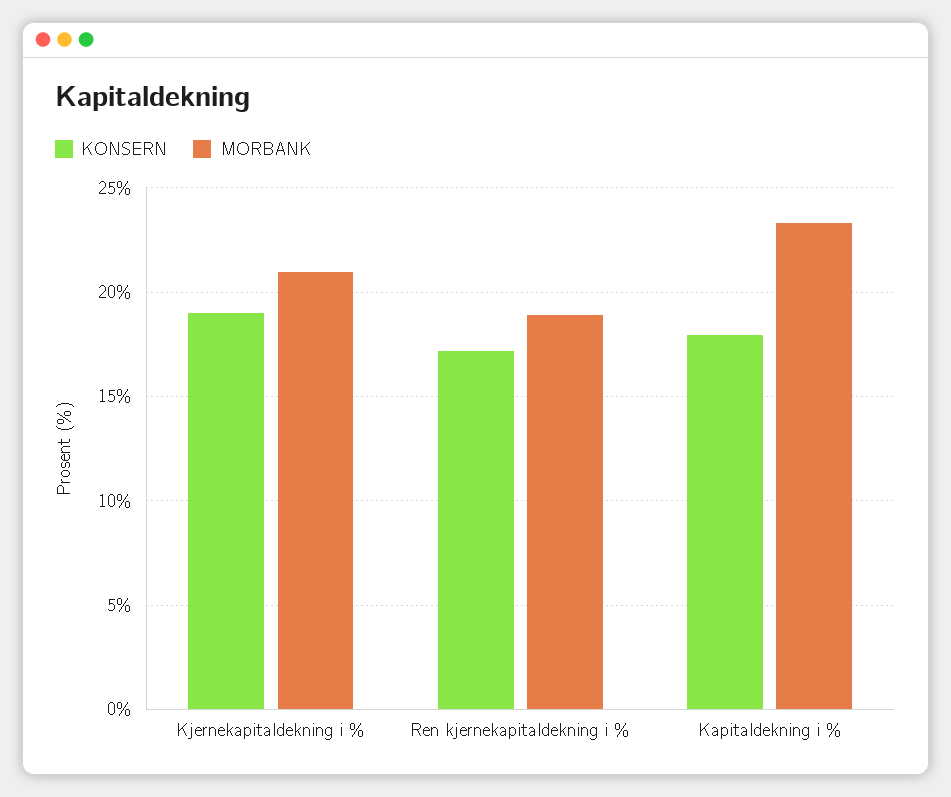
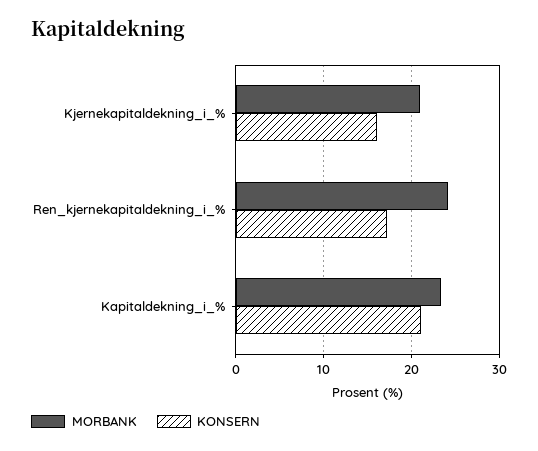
KONSERN, Kjernekapitaldekning i %: 19 -> 16
MORBANK, Ren kjernekapitaldekning i %: 19 -> 24
KONSERN, Kapitaldekning i %: 18 -> 21

